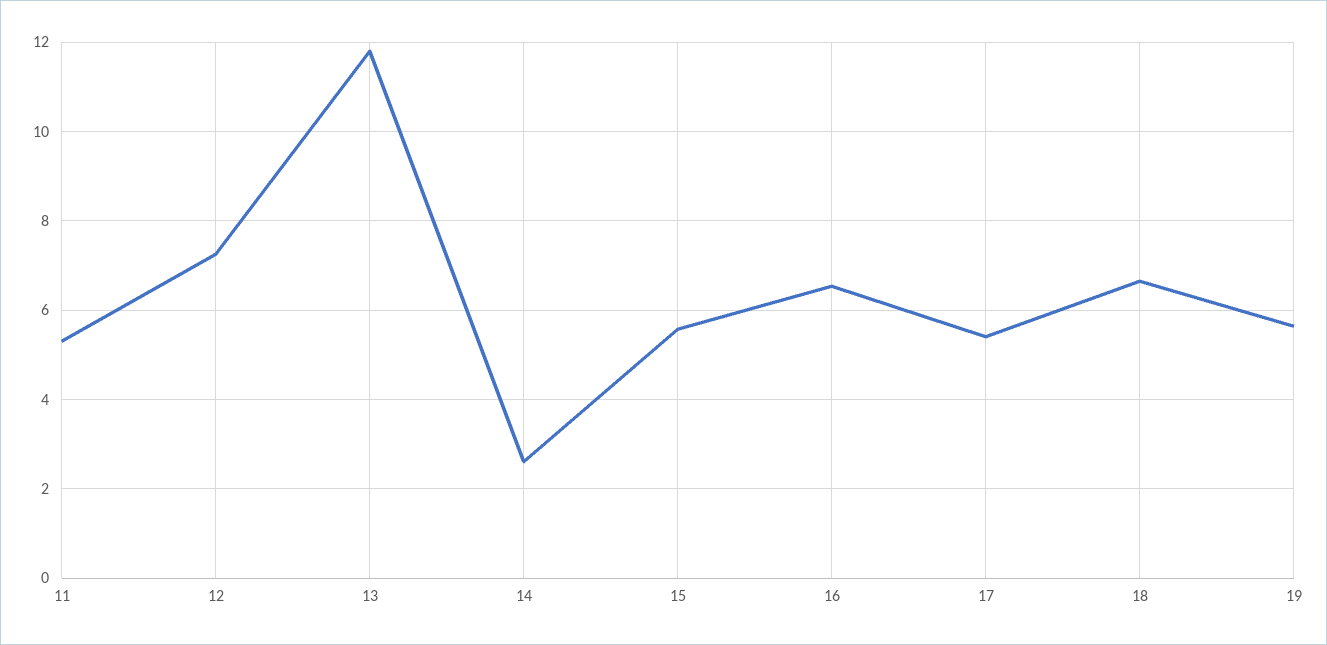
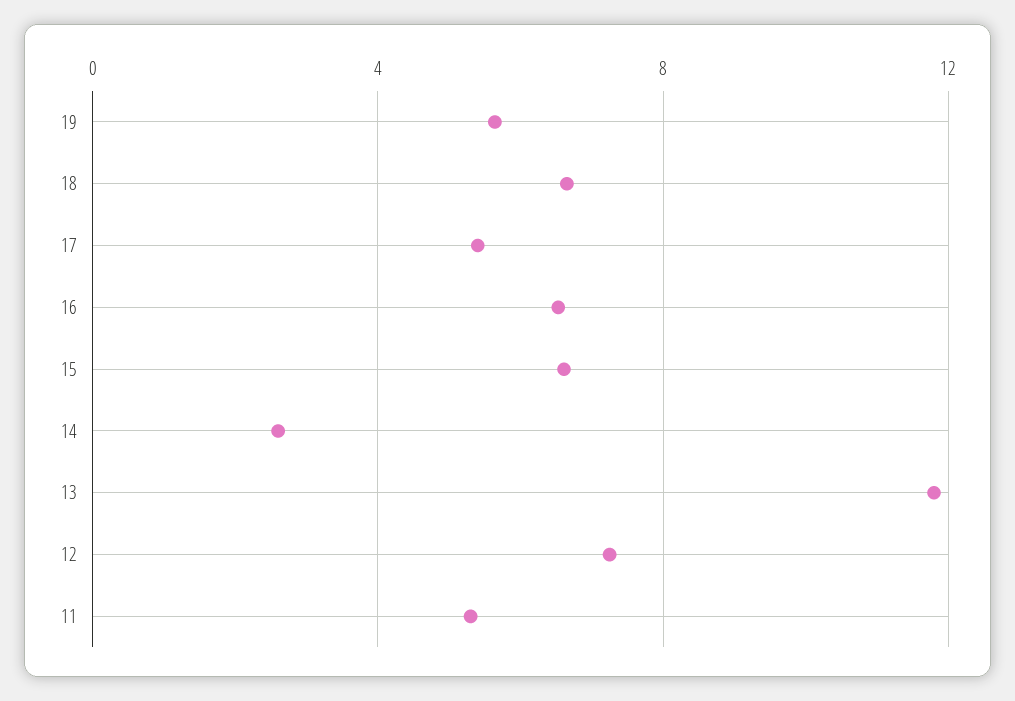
15: 5.6 -> 6.5

